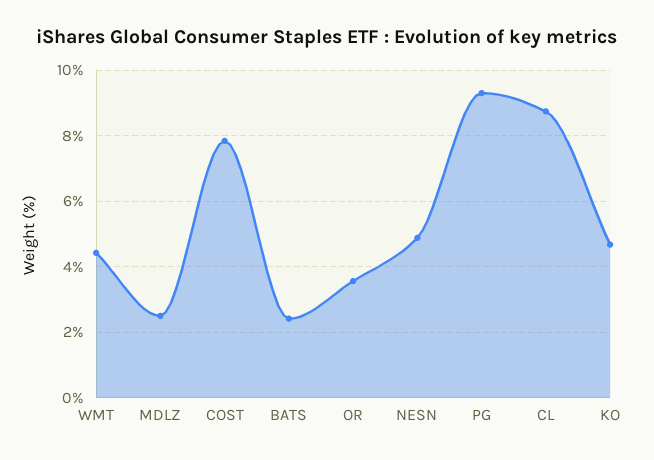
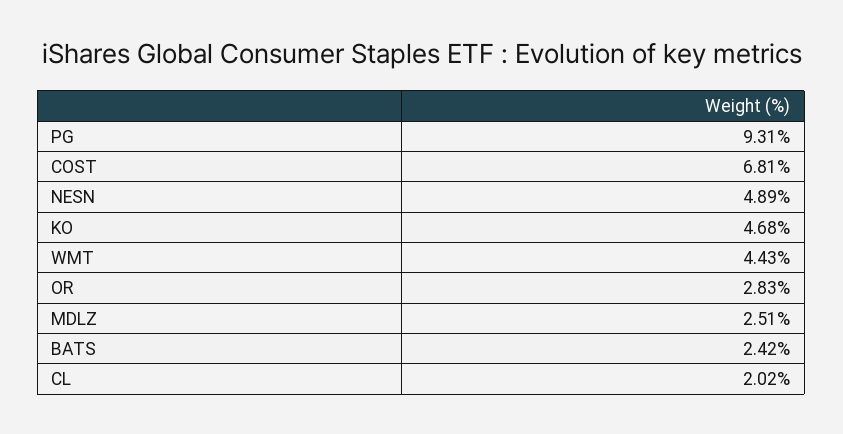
COST: 7.8 -> 6.81
OR: 3.6 -> 2.83
CL: 8.8 -> 2.02

